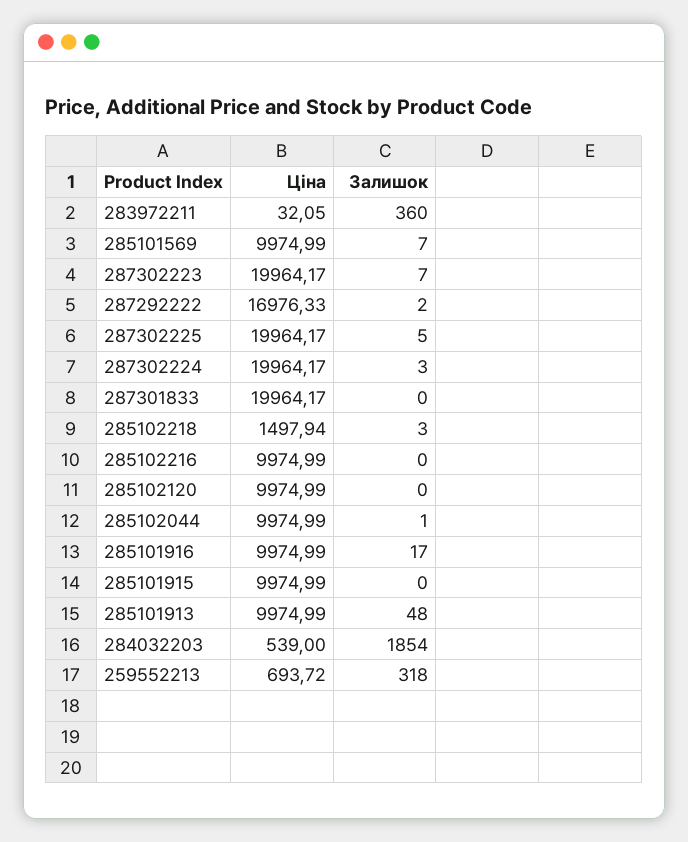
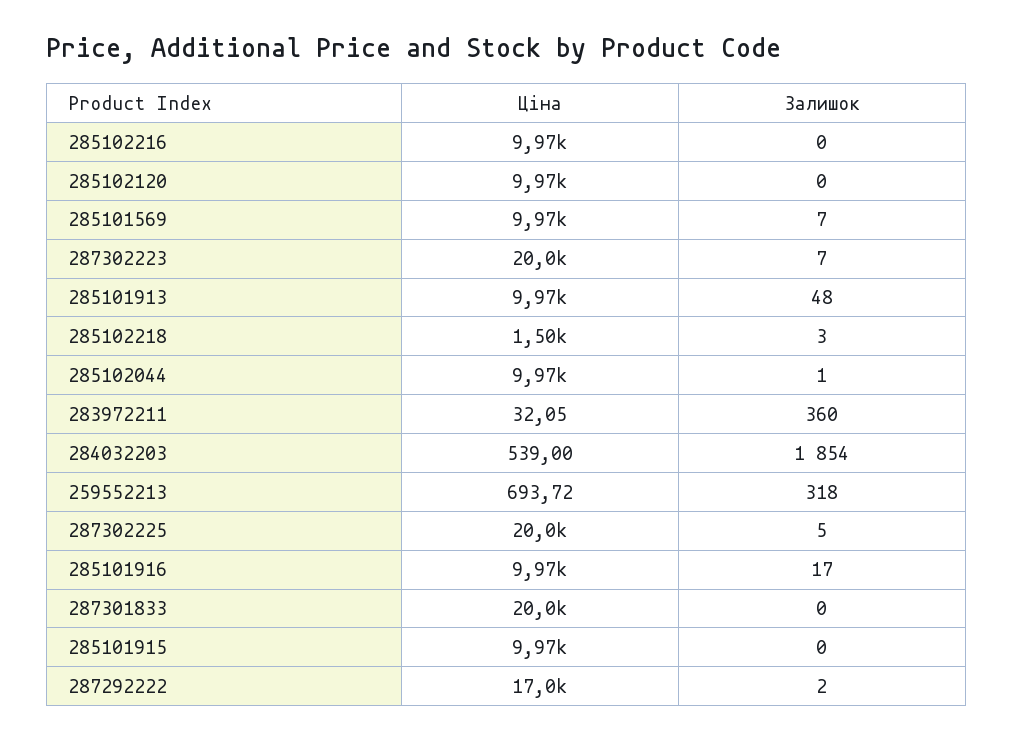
Ціна, 287302224: 19964.17 -> none
Залишок, 287302224: 3 -> none

